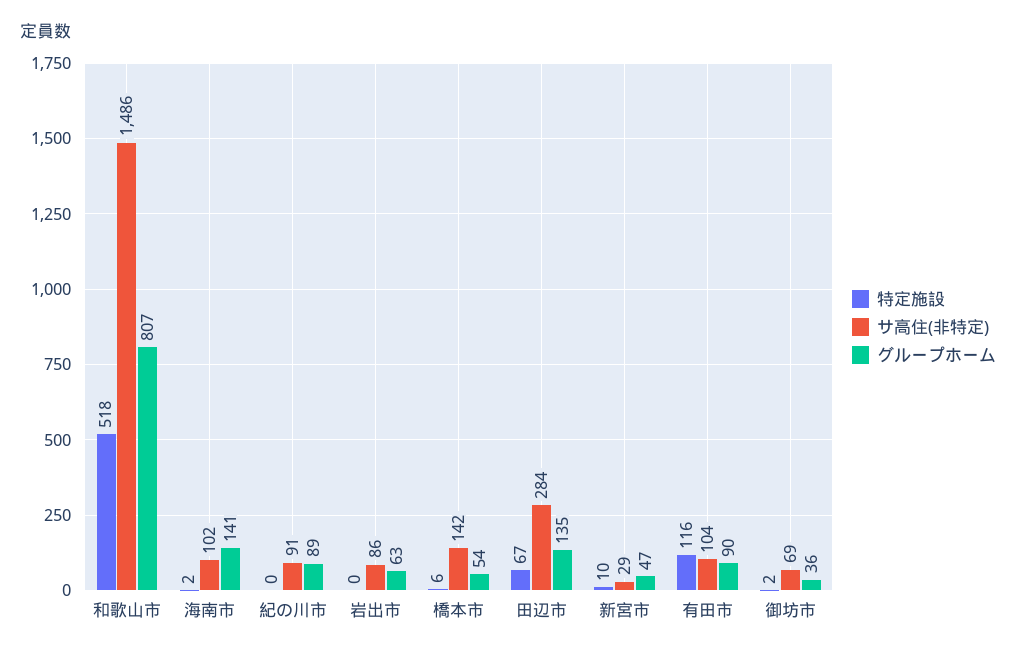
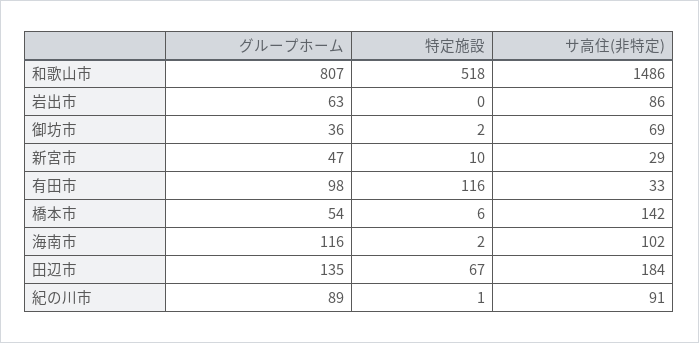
グループホーム, 海南市: 141 -> 116
特定施設, 紀の川市: 0 -> 1
サ高住(非特定), 田辺市: 284 -> 184
サ高住(非特定), 有田市: 104 -> 33
グループホーム, 有田市: 90 -> 98

